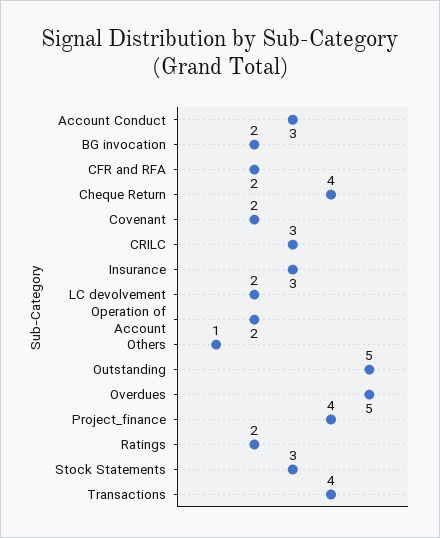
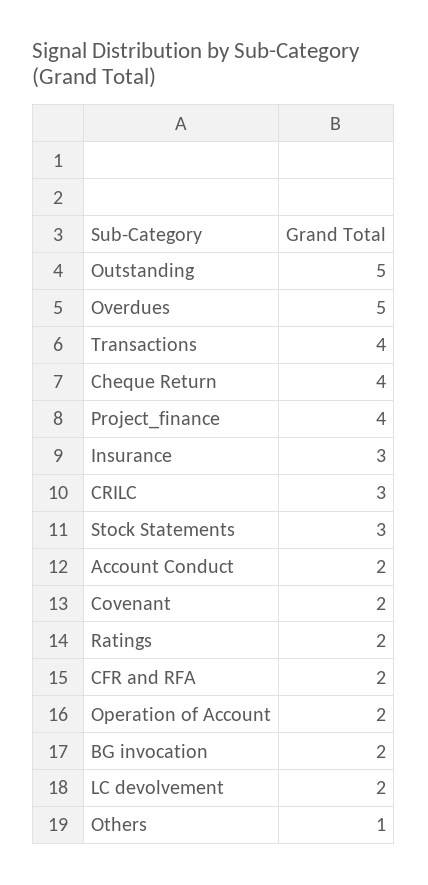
Account Conduct: 3 -> 2

